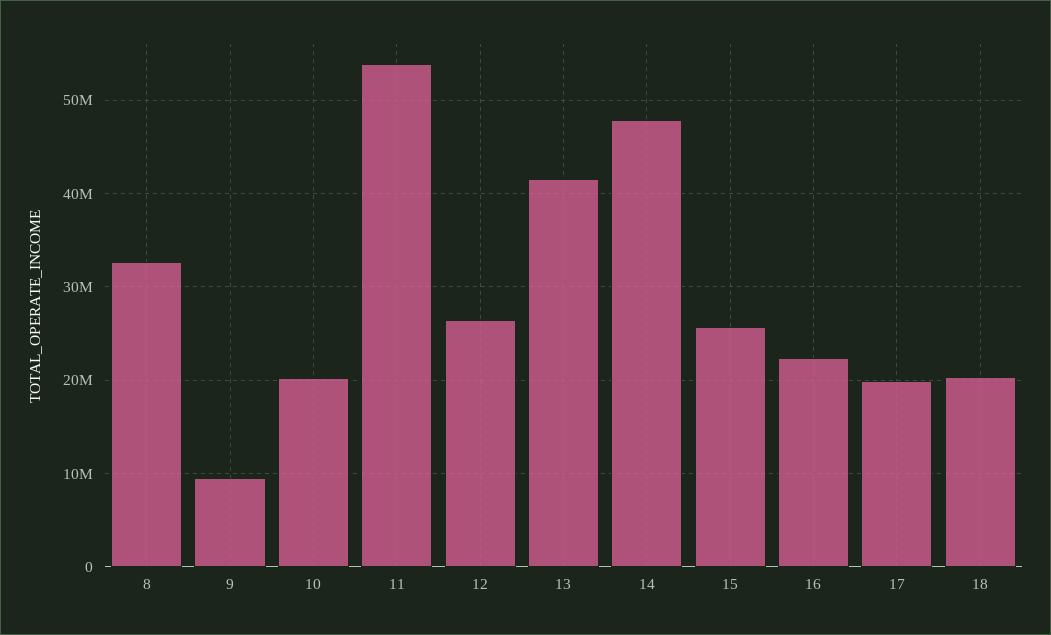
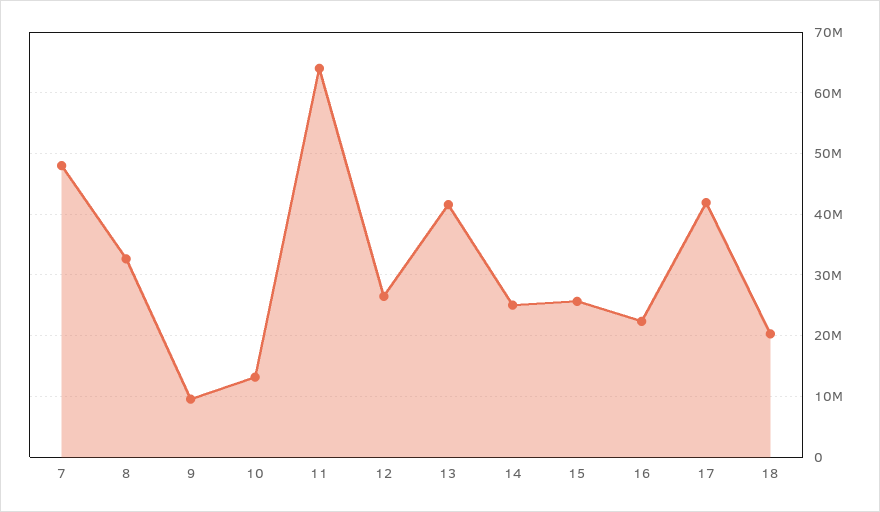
10: 20000000 -> 13000000
11: 54000000 -> 64000000
14: 48000000 -> 25000000
17: 20000000 -> 42000000
7: none -> 48000000

